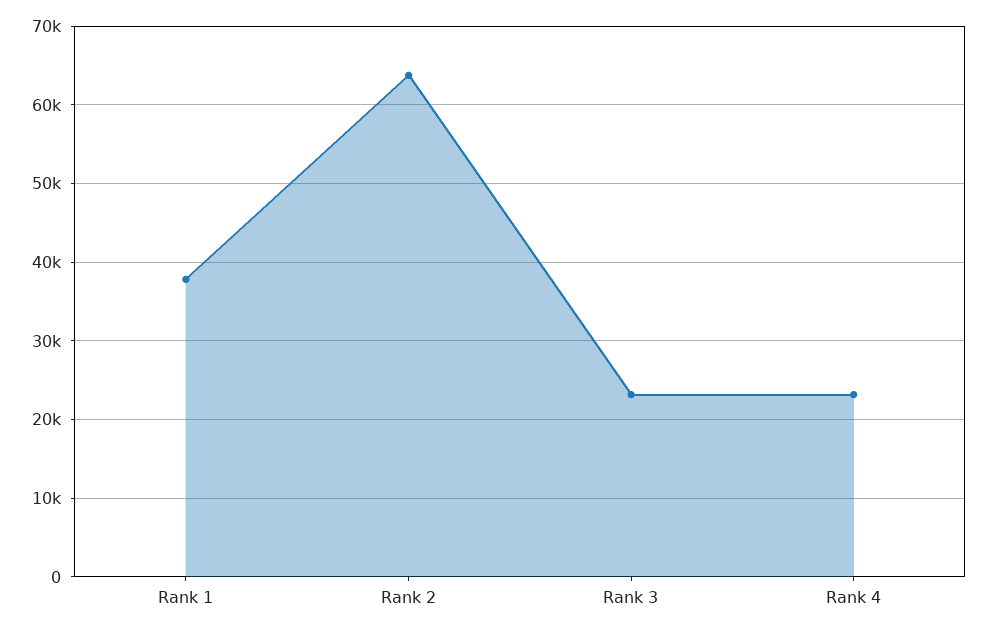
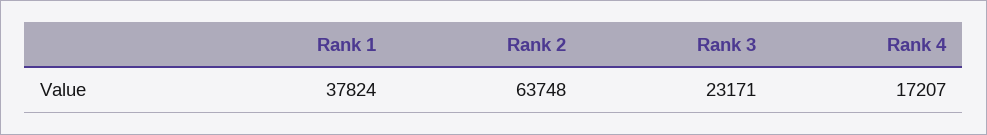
Rank 4: 23000 -> 17207

